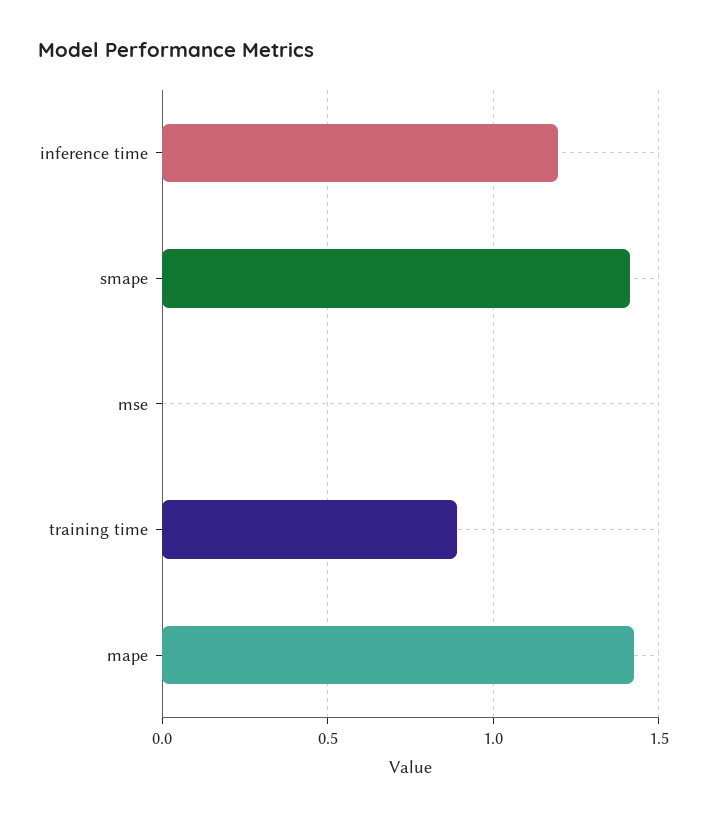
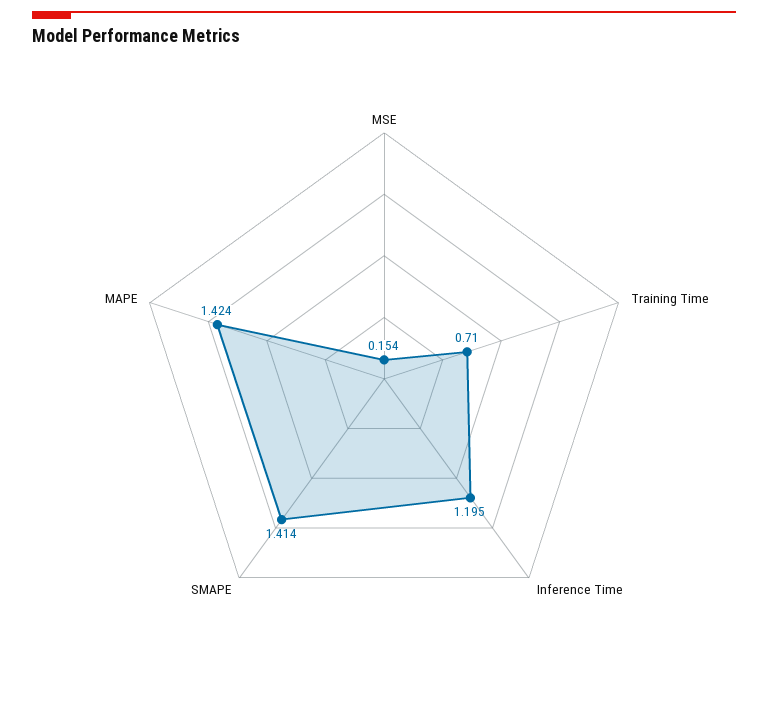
mse: 0 -> 0.154
training time: 0.9 -> 0.71

